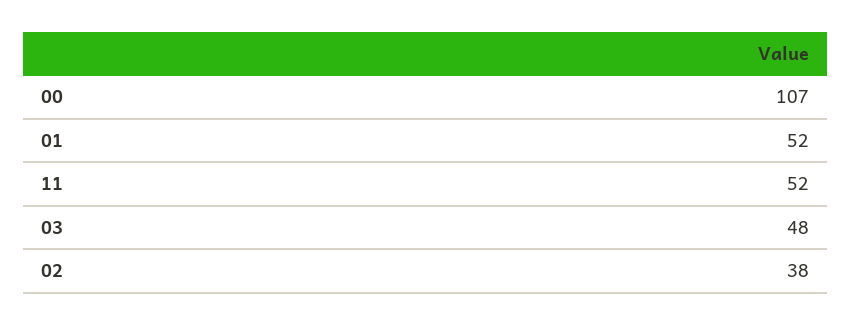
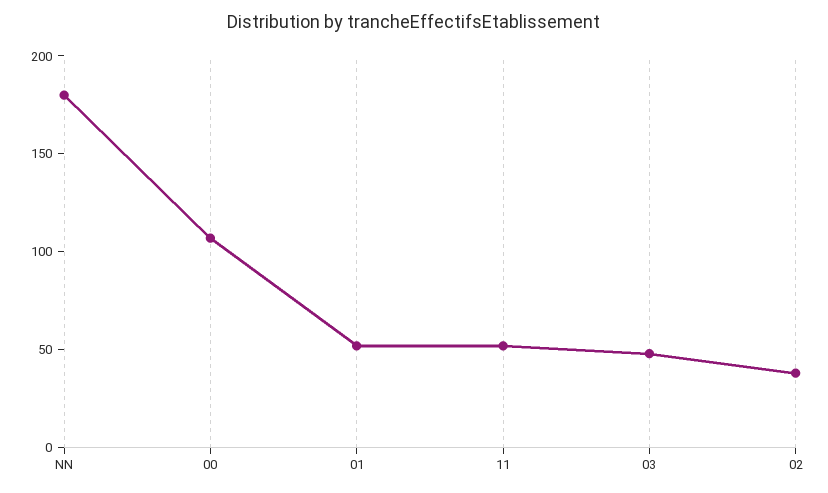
NN: none -> 180

